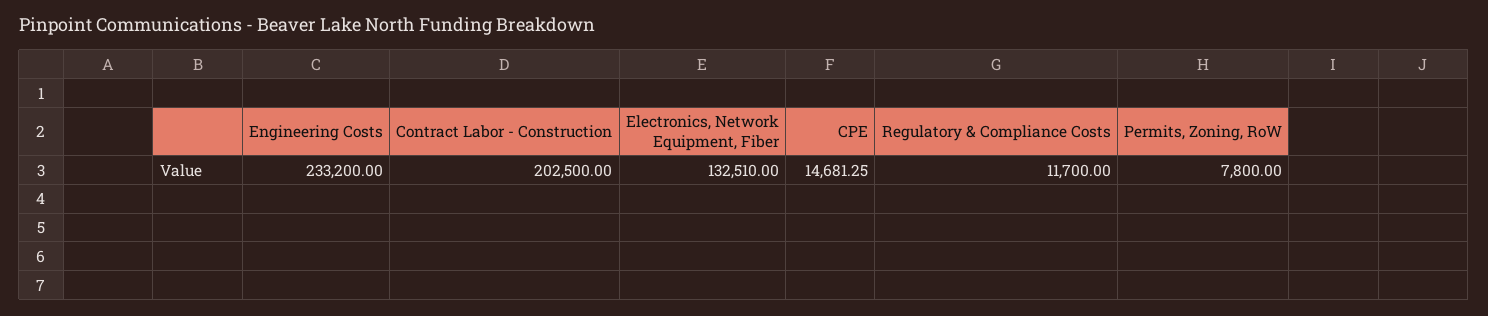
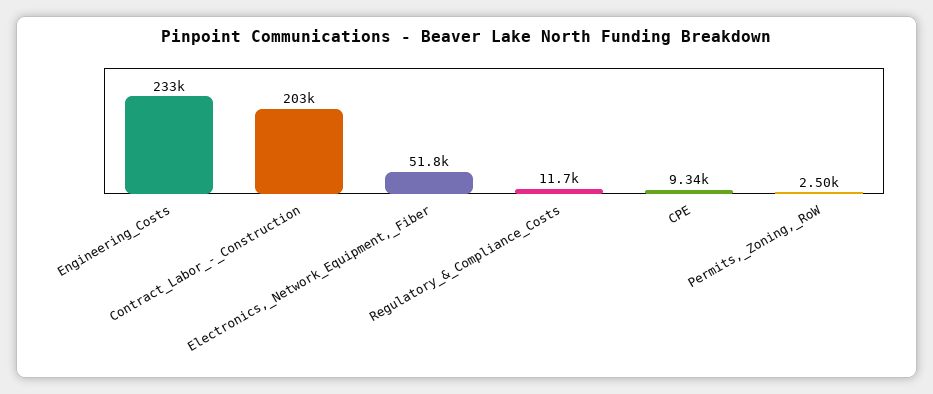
Electronics, Network Equipment, Fiber: 132510 -> 51800
CPE: 14681.25 -> 9340
Permits, Zoning, RoW: 7800 -> 2500

